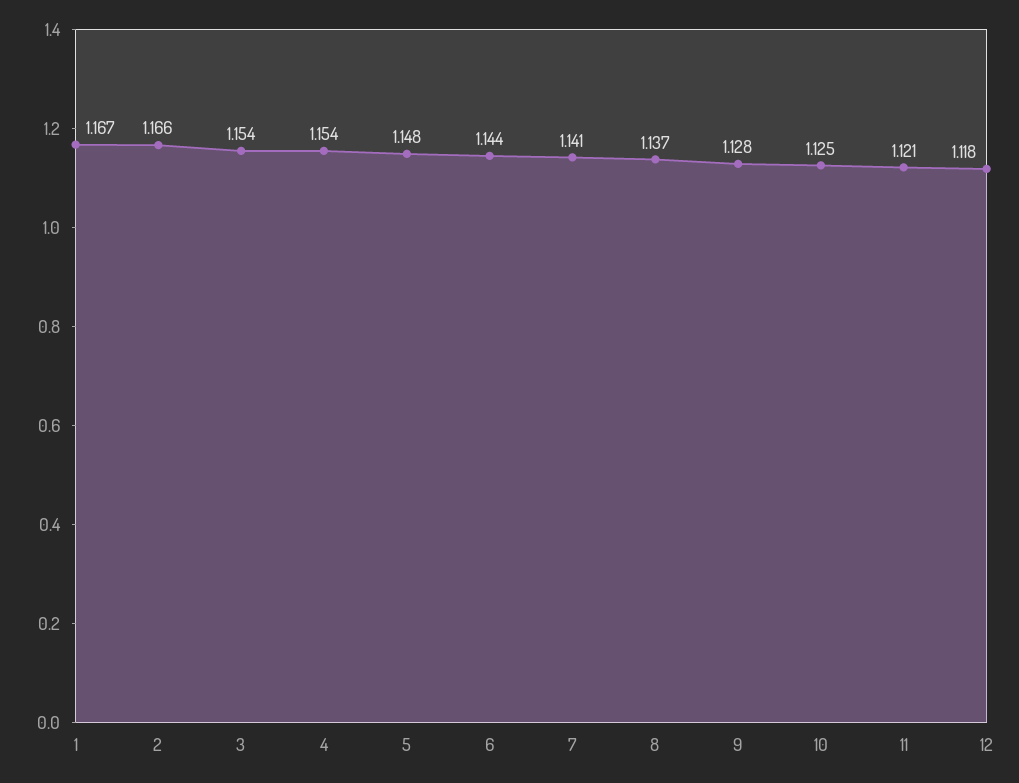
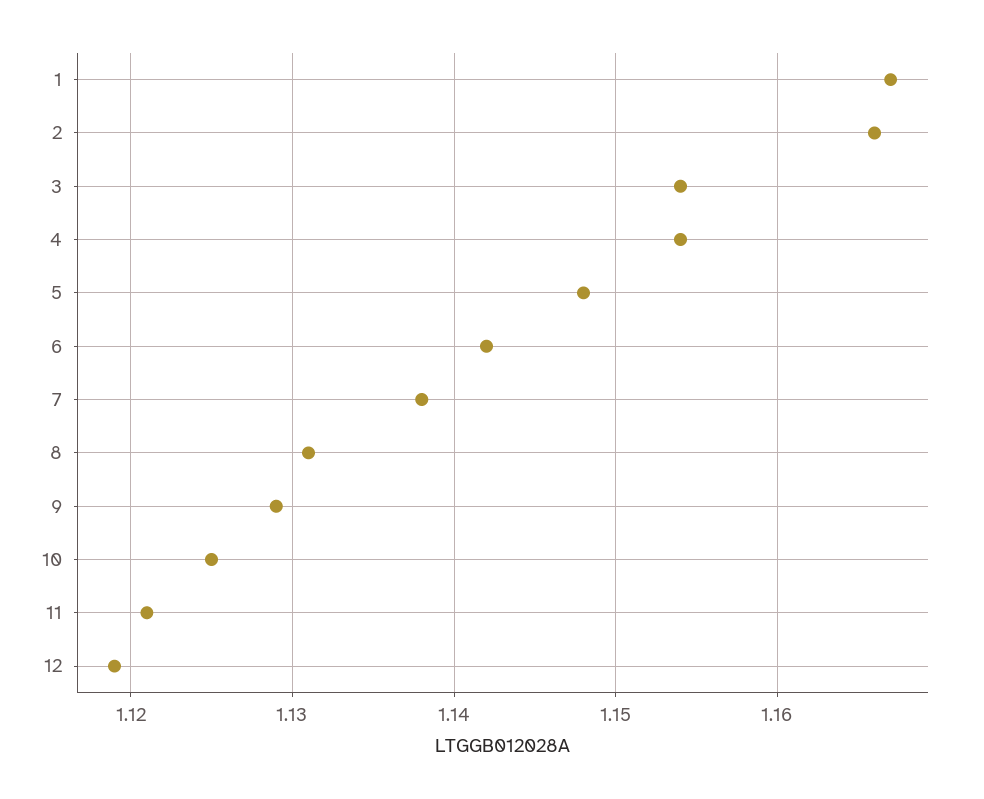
6: 1.144 -> 1.142
7: 1.141 -> 1.138
8: 1.137 -> 1.131
9: 1.128 -> 1.129
12: 1.118 -> 1.119

